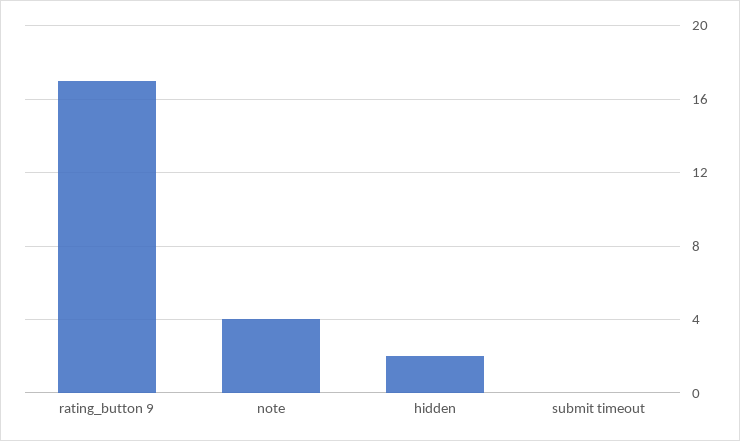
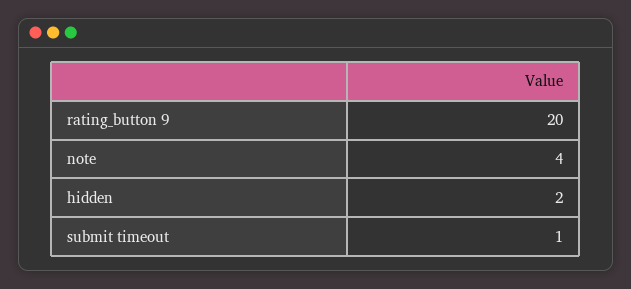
rating_button 9: 17 -> 20
submit timeout: 0 -> 1

